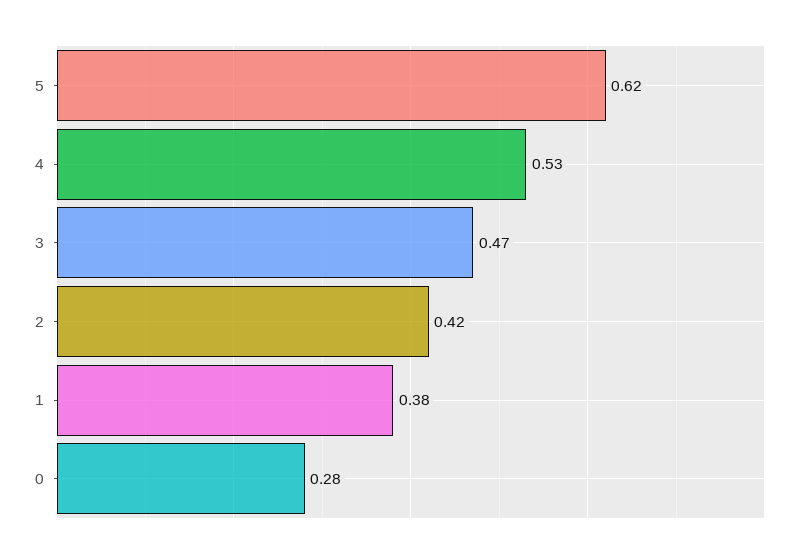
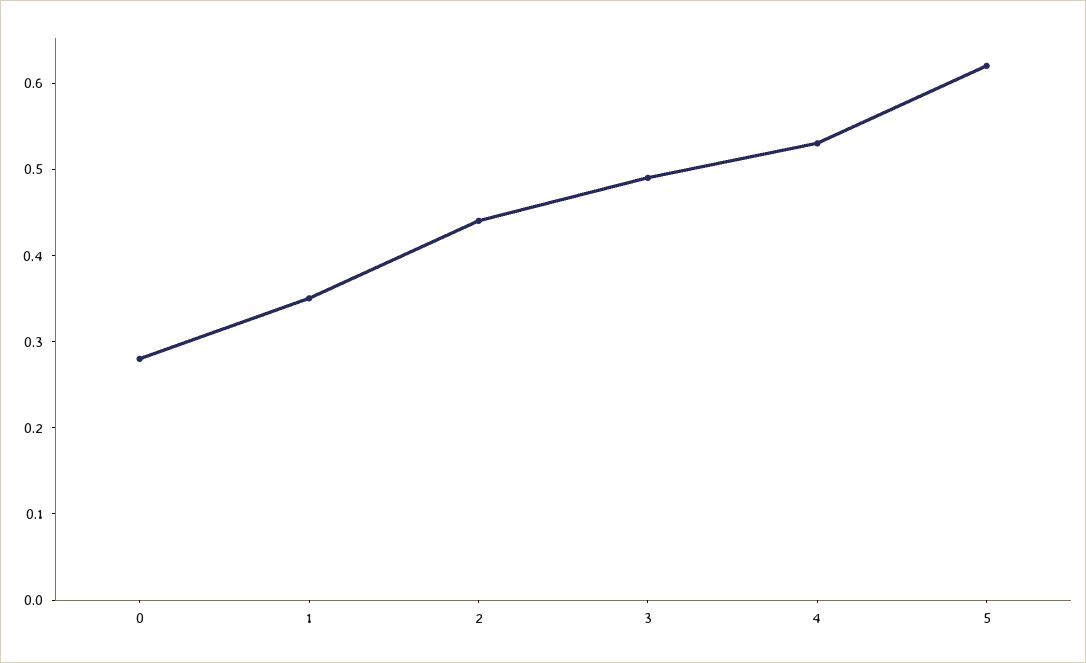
3: 0.47 -> 0.49
2: 0.42 -> 0.44
1: 0.38 -> 0.35

